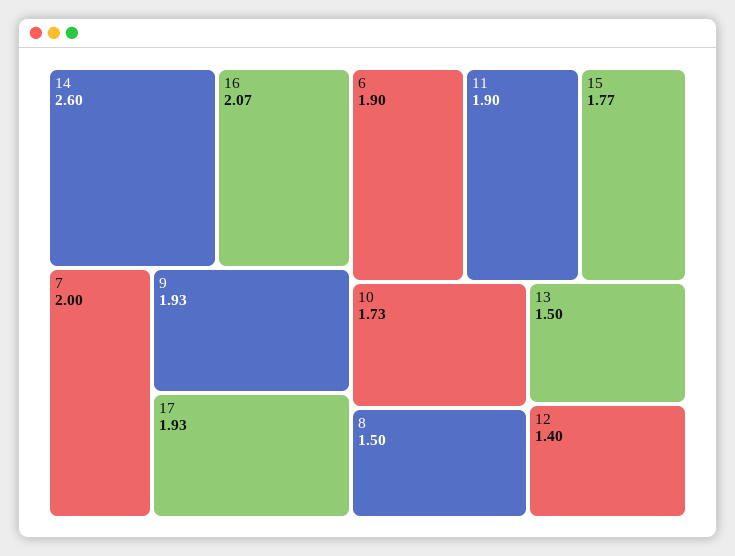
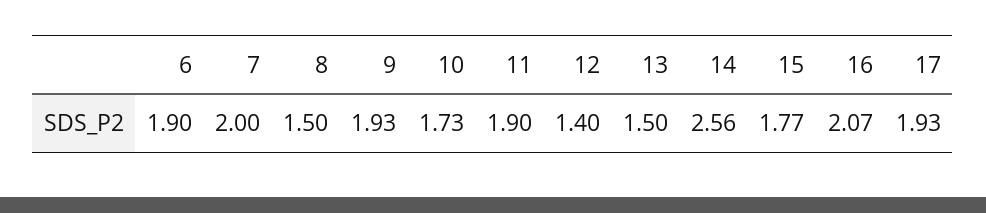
14: 2.6 -> 2.56

